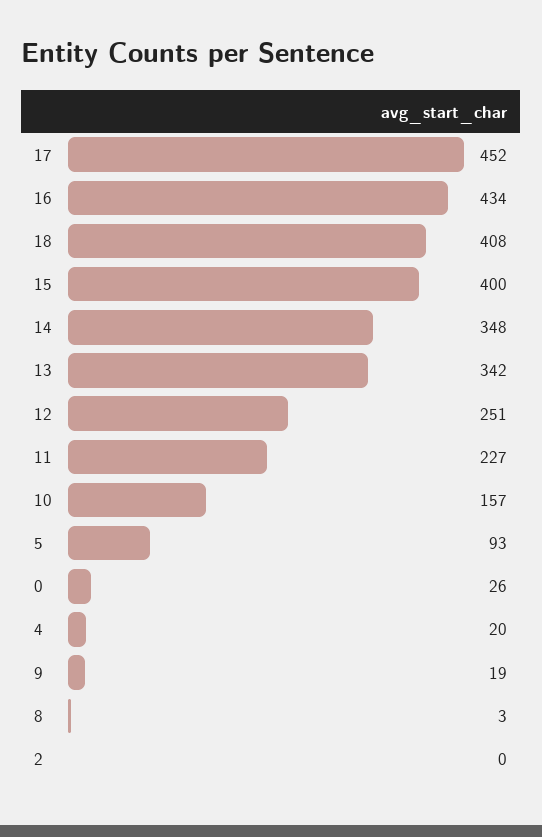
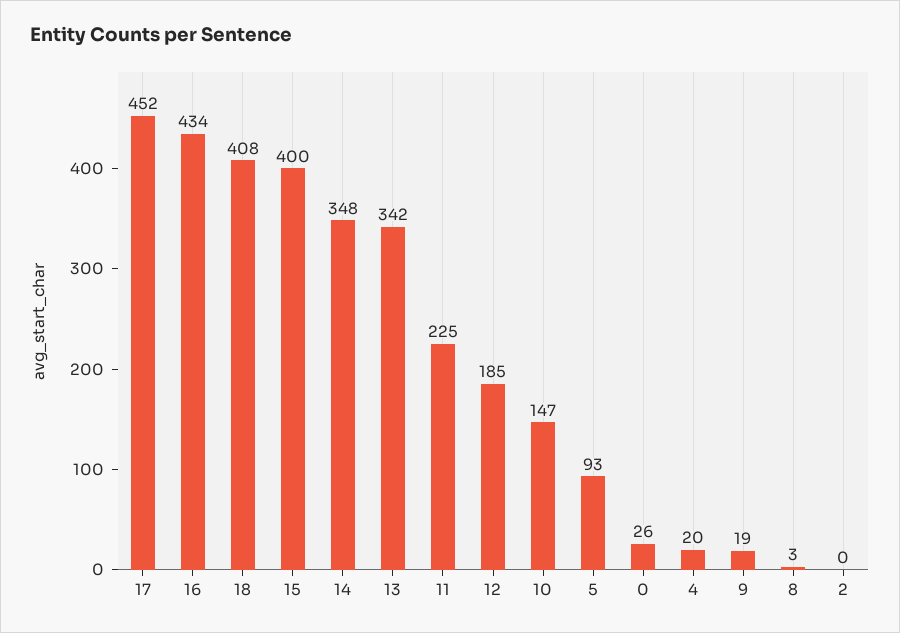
12: 251 -> 185
11: 227 -> 225
10: 157 -> 147

